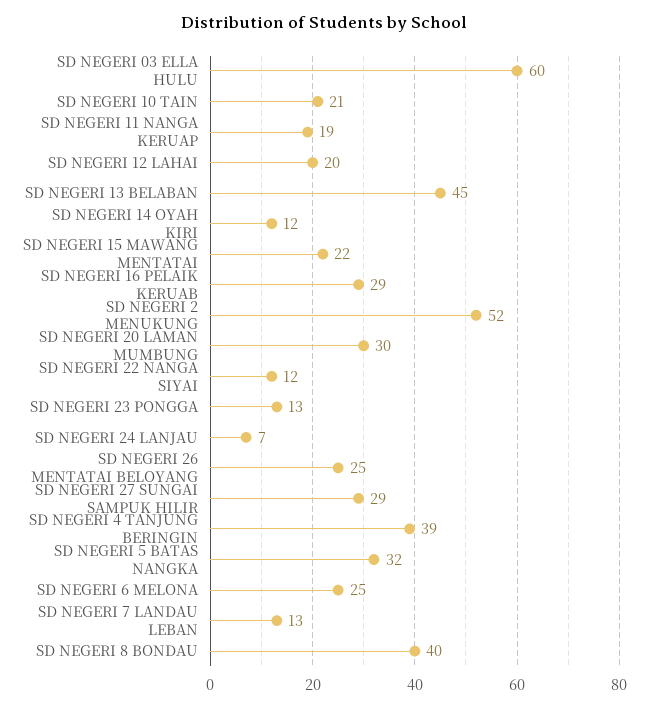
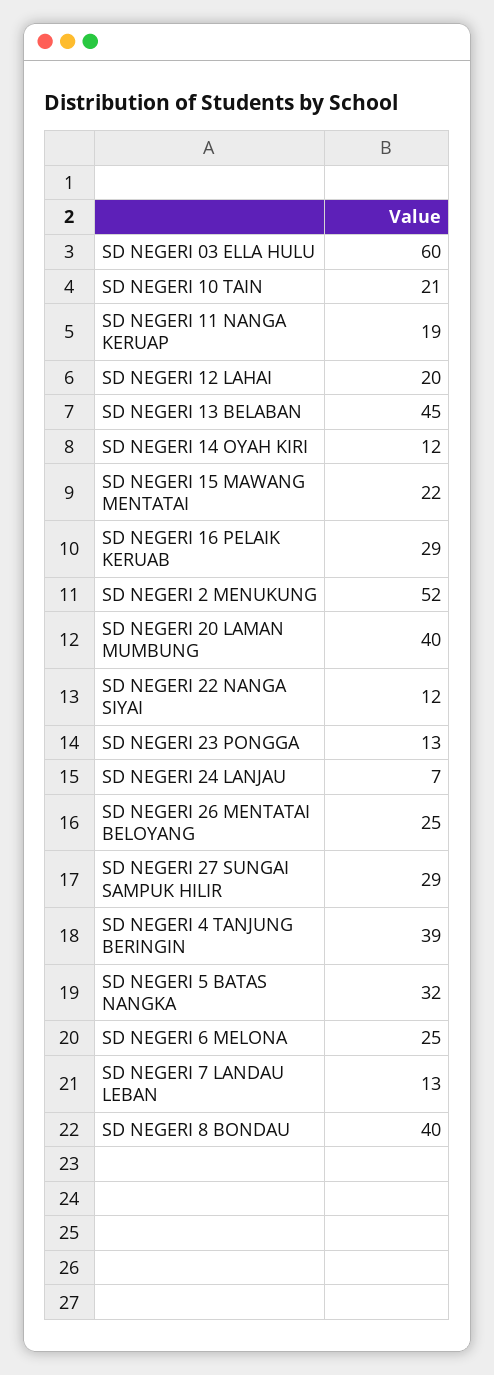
SD NEGERI 20 LAMAN MUMBUNG: 30 -> 40

